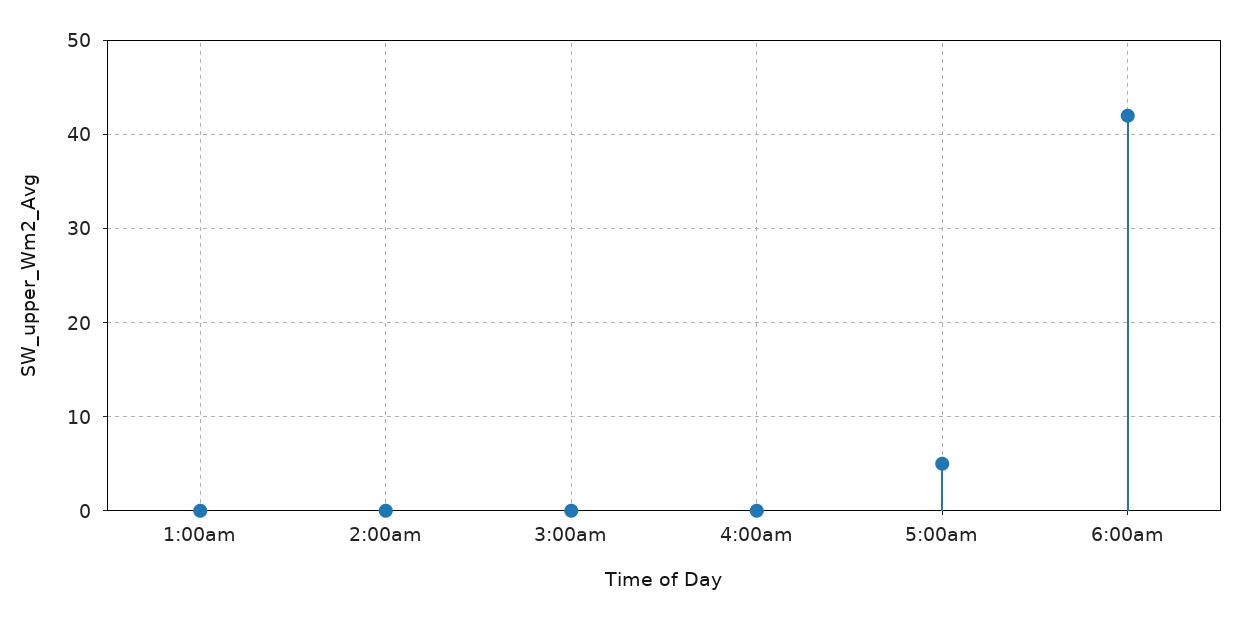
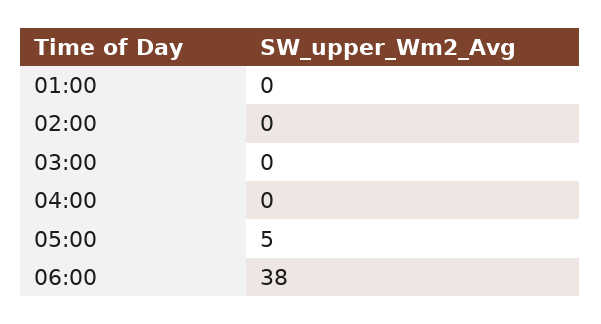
6:00am: 42 -> 38

